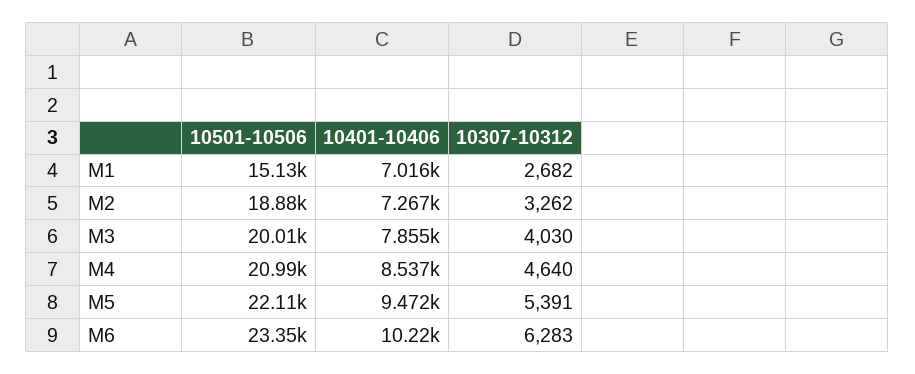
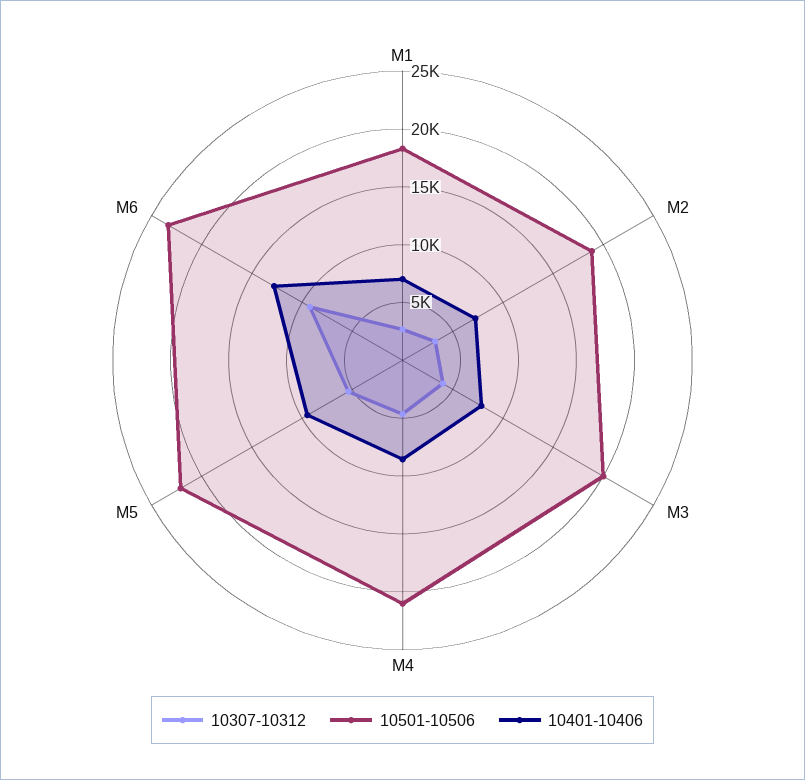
10501-10506, M1: 15130 -> 18000
10401-10406, M6: 10220 -> 13000
10307-10312, M6: 6283 -> 9000

